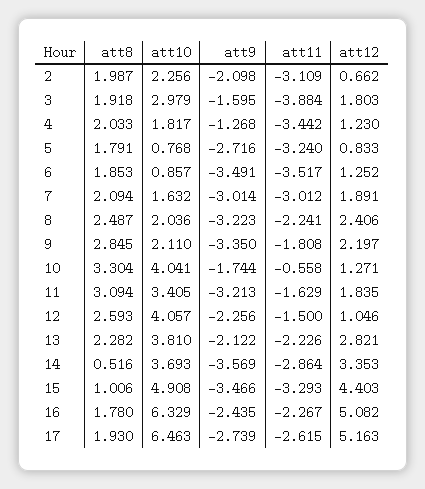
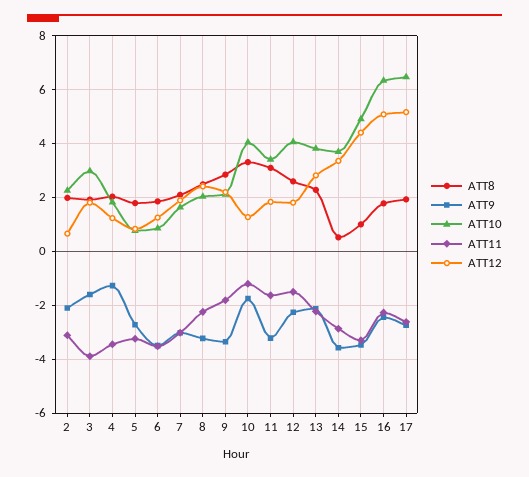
att11, 10: -0.558 -> -1.25
att12, 12: 1.046 -> 1.75

